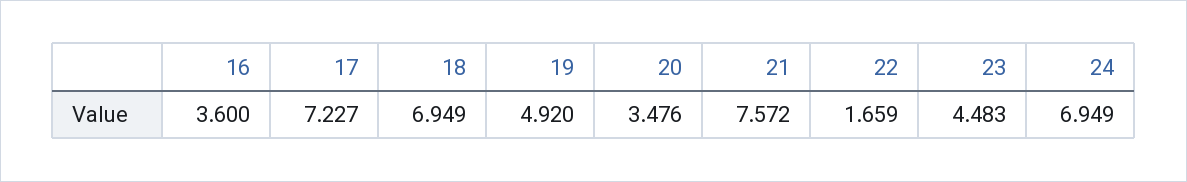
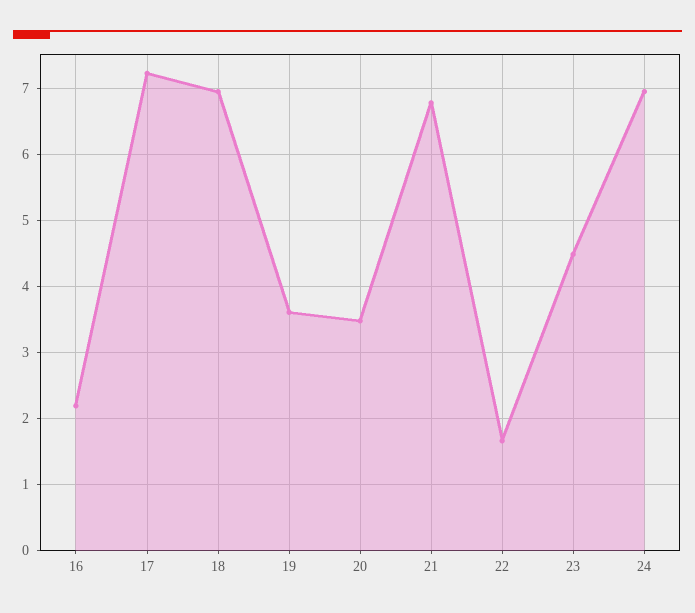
16: 3.6 -> 2.2
19: 4.92 -> 3.6
21: 7.572 -> 6.8

